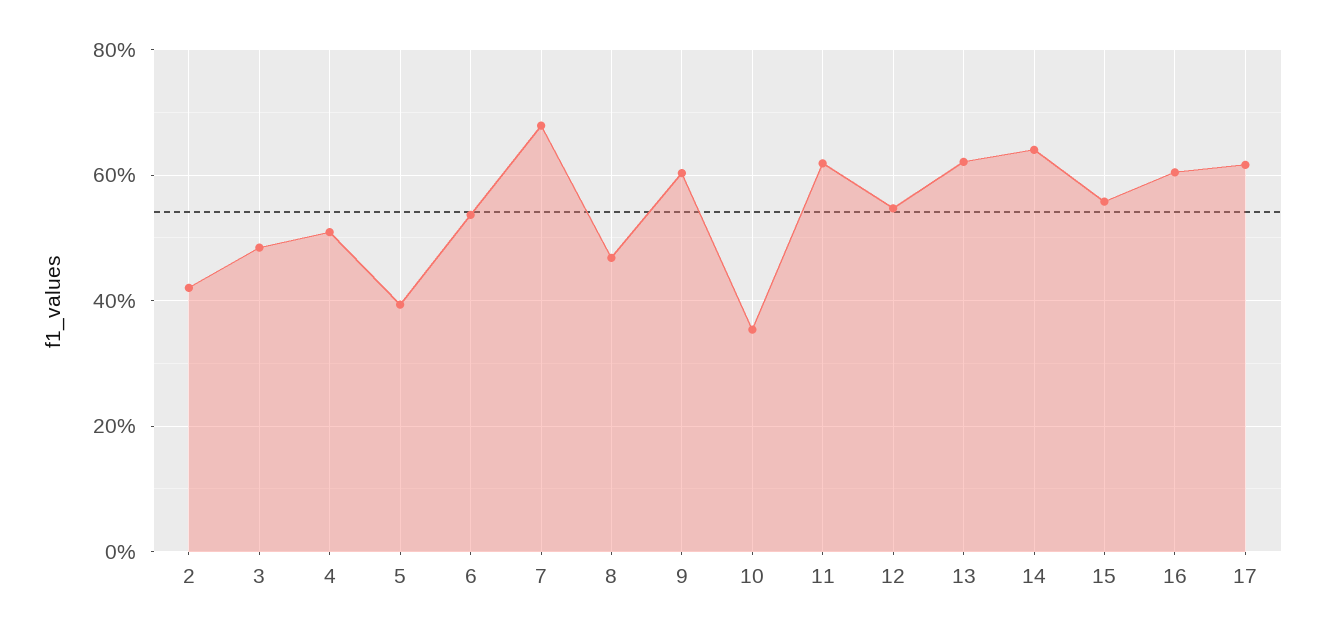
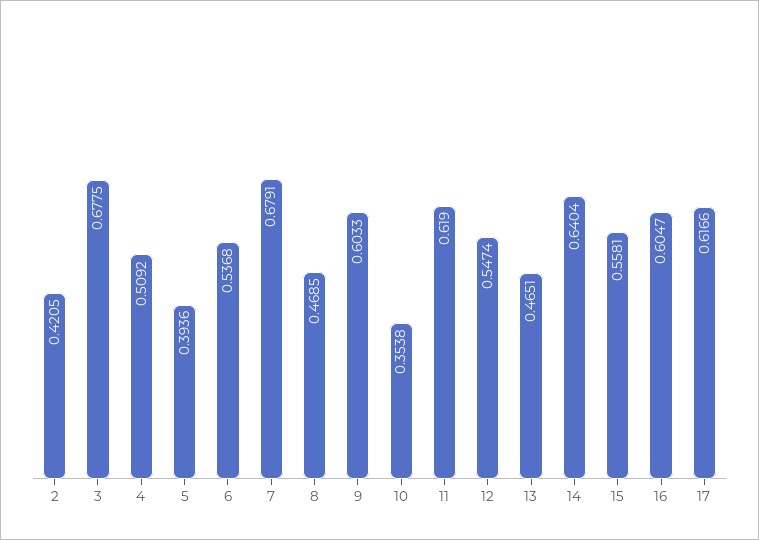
3: 0.48 -> 0.6775
13: 0.62 -> 0.4651

